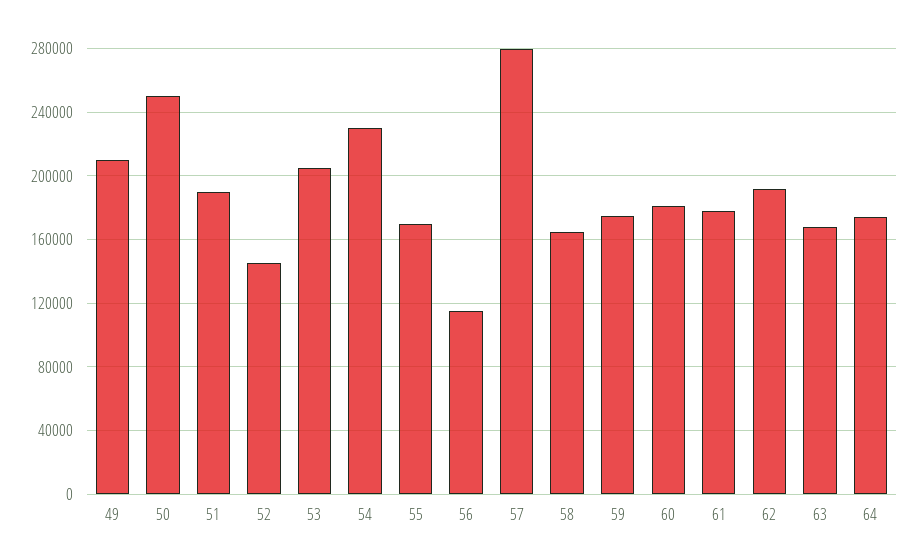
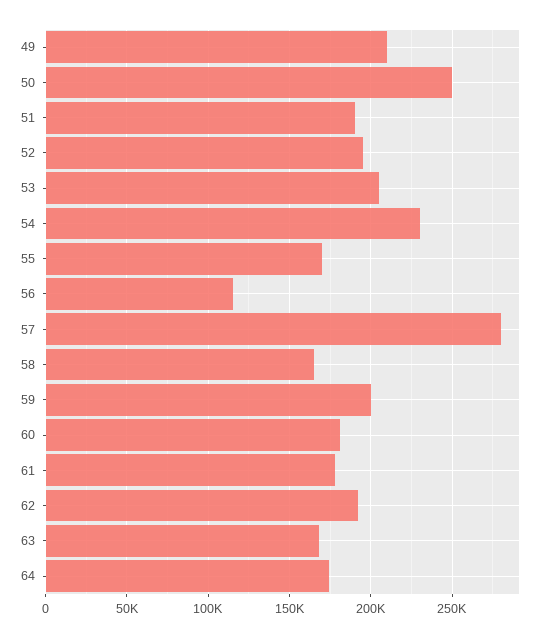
52: 145000 -> 195000
59: 175000 -> 200000

